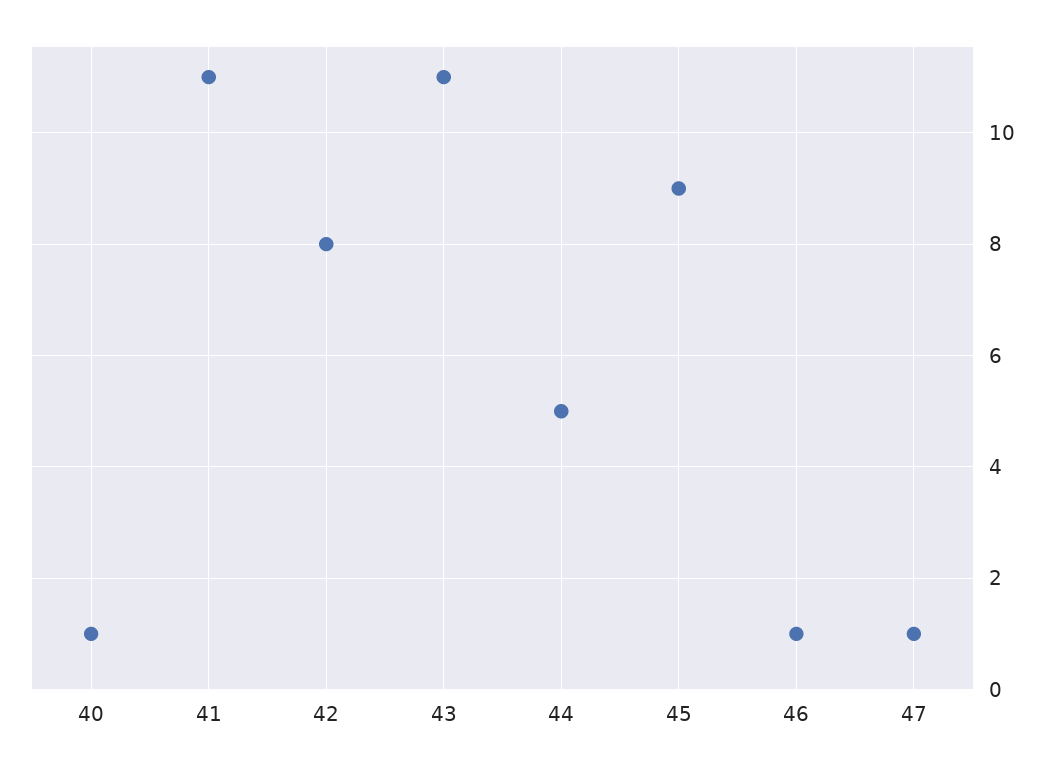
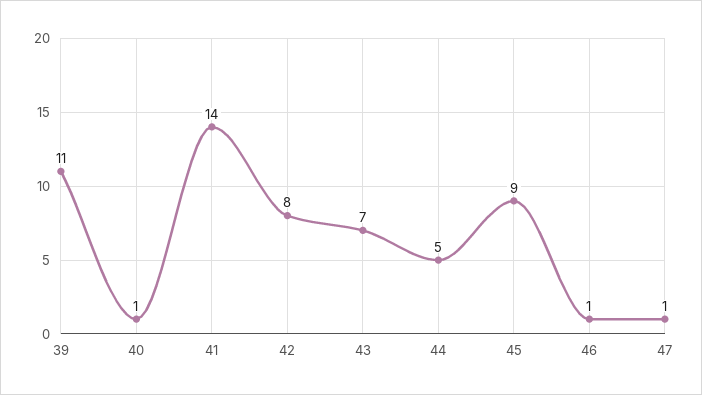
41: 11 -> 14
43: 11 -> 7
39: none -> 11

